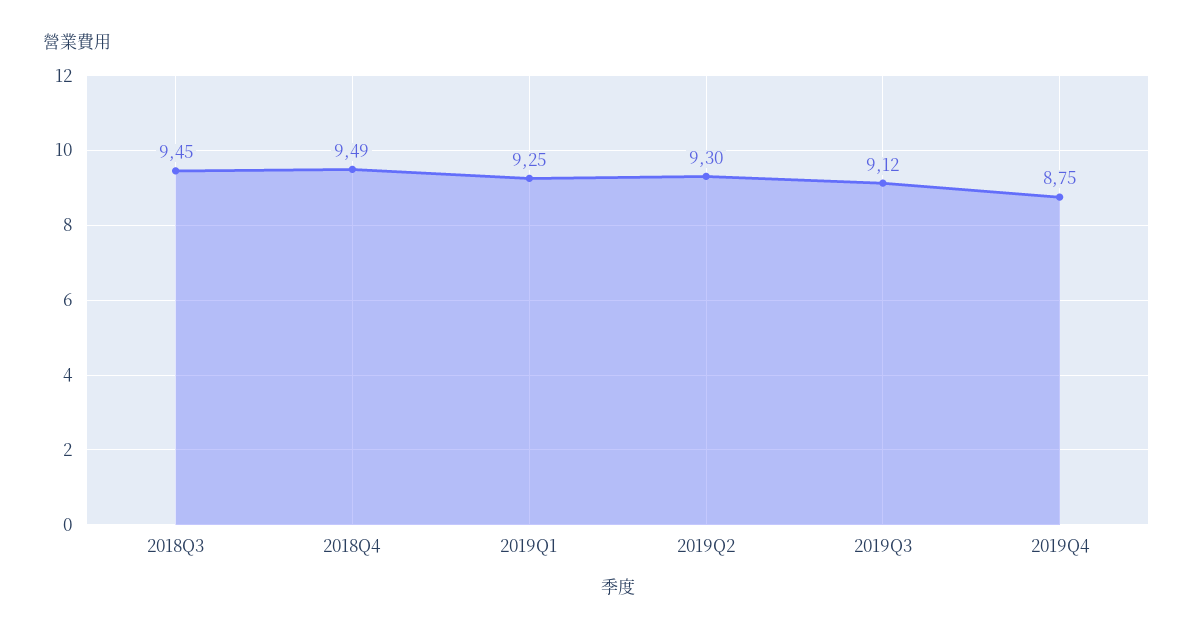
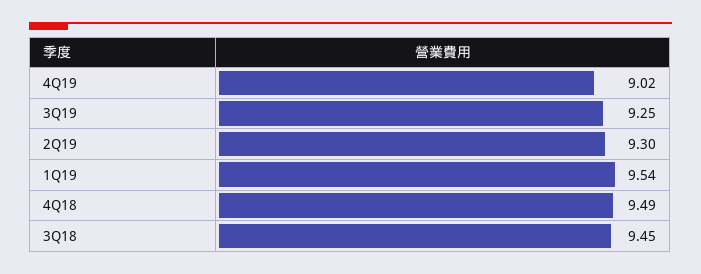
2019Q1: 9.25 -> 9.54
2019Q3: 9.12 -> 9.25
2019Q4: 8.75 -> 9.02

